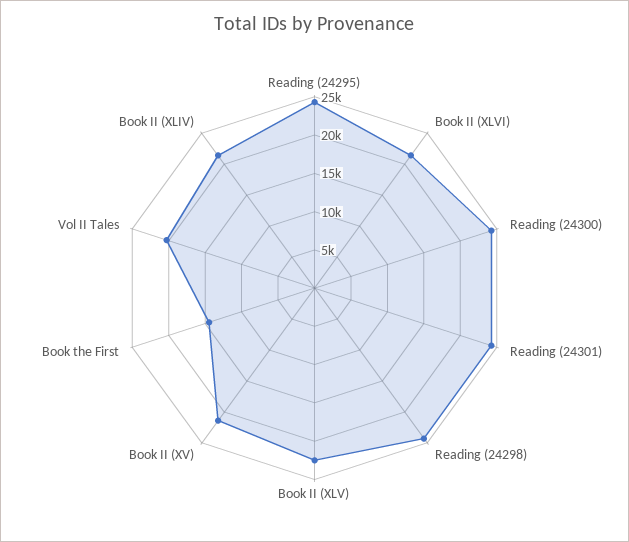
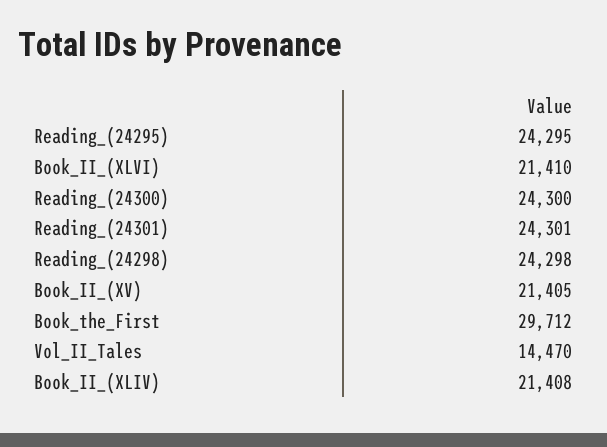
Book II (XLV): 22500 -> none
Book the First: 15000 -> 29712
Vol II Tales: 20000 -> 14470

